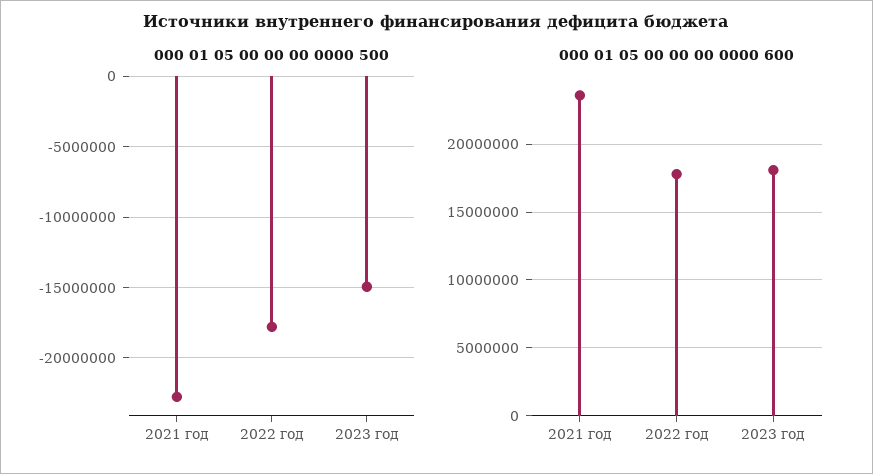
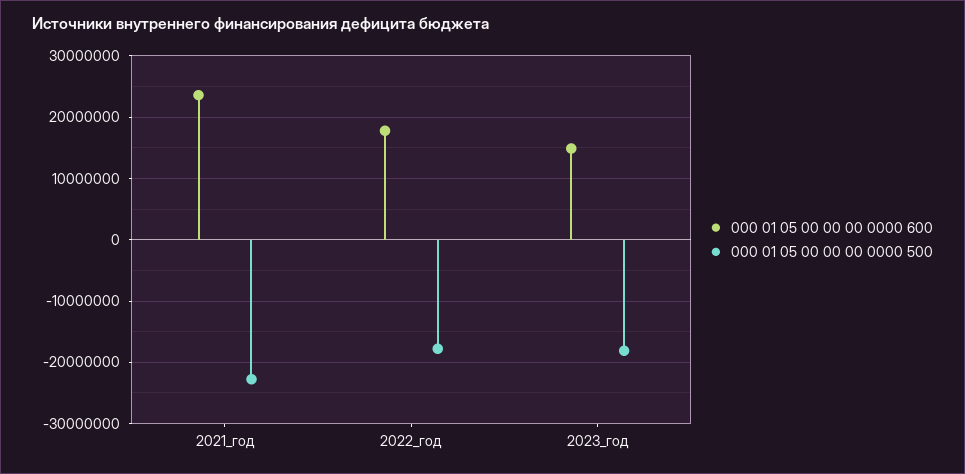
000 01 05 00 00 00 0000 500, 2023 год: -15000000 -> -18000000
000 01 05 00 00 00 0000 600, 2023 год: 18000000 -> 15000000

